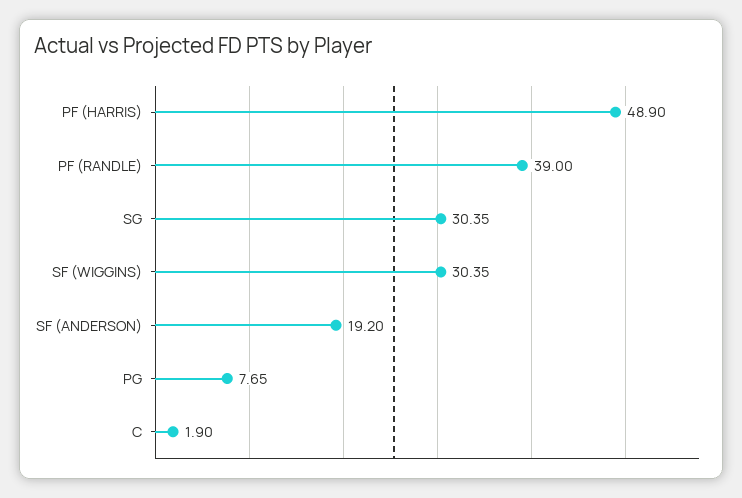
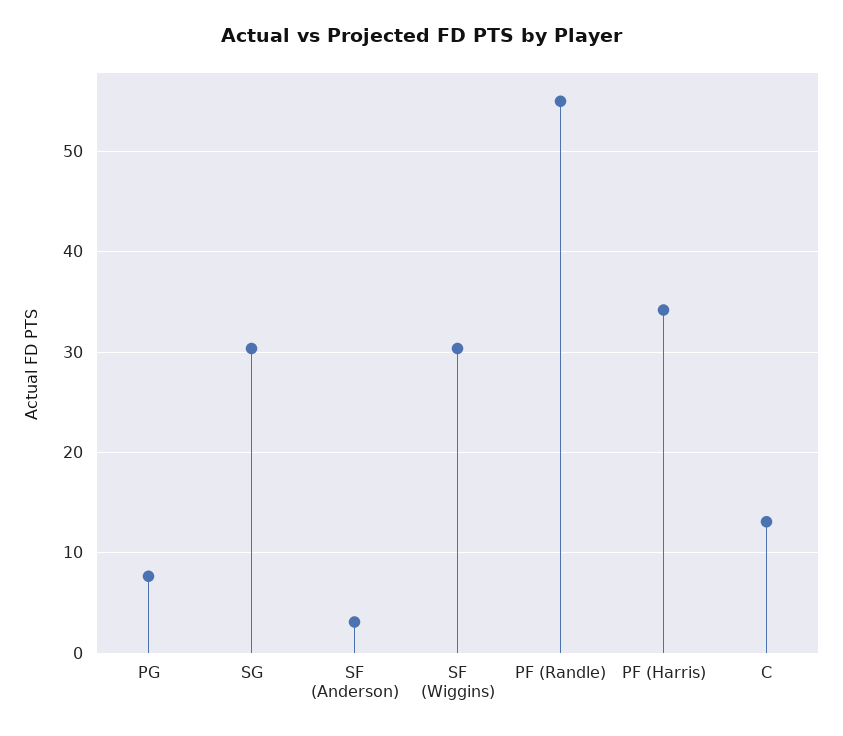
PF (HARRIS): 48.9 -> 34
PF (RANDLE): 39 -> 55
SF (ANDERSON): 19.2 -> 3
C: 1.9 -> 13

